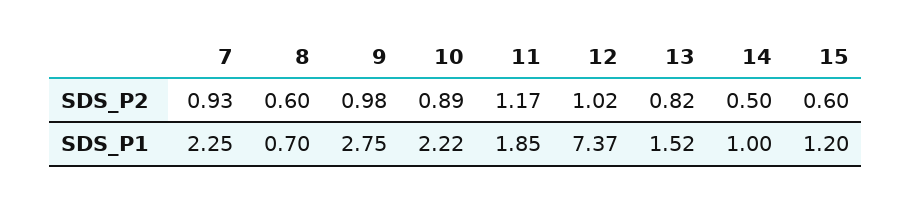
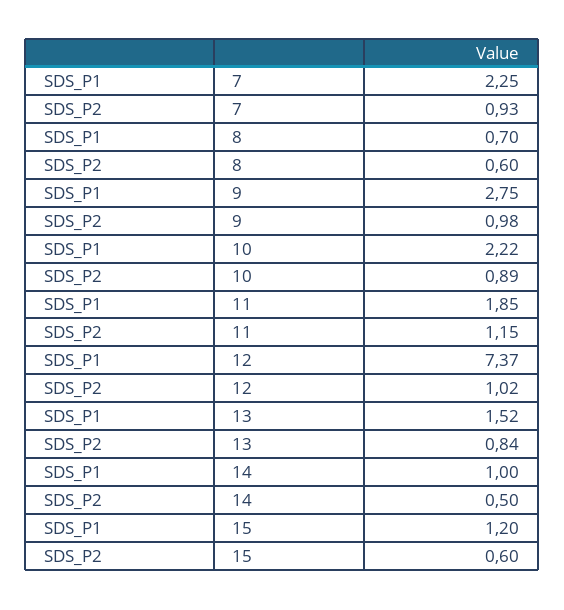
11, SDS_P2: 1.17 -> 1.15
13, SDS_P2: 0.82 -> 0.84

